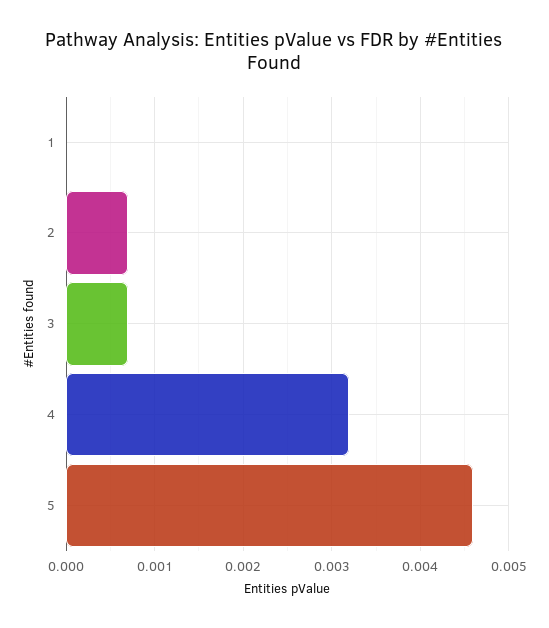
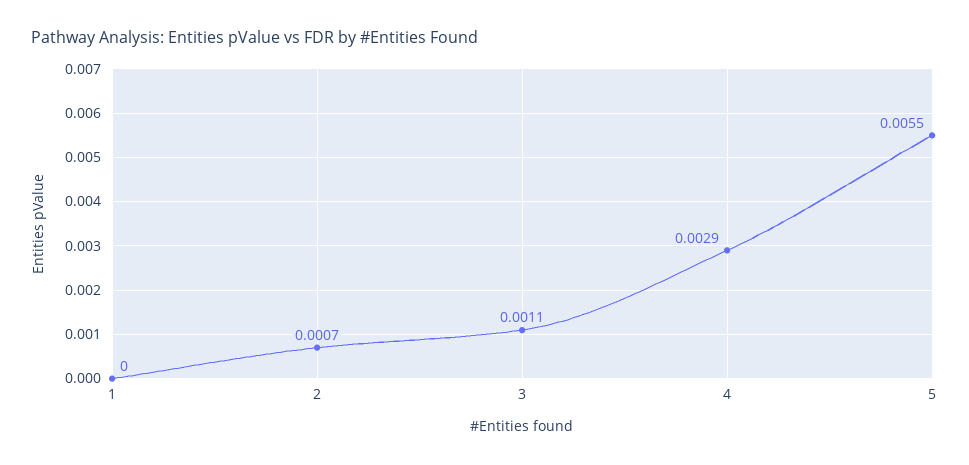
3: 0.0007 -> 0.0011
4: 0.0032 -> 0.0029
5: 0.0046 -> 0.0055

